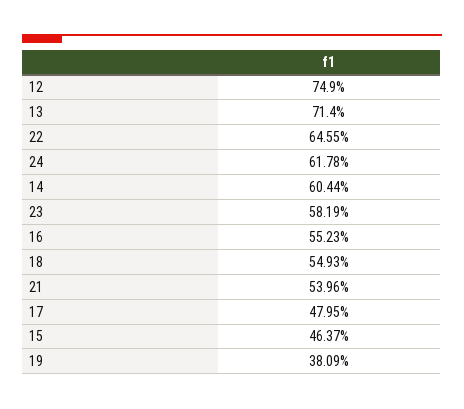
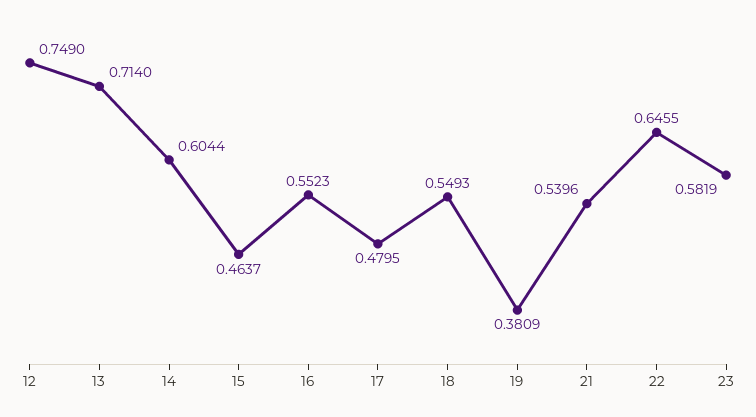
24: 0.6178 -> none

